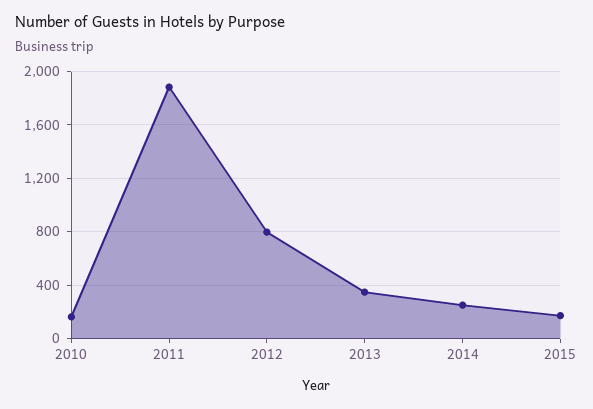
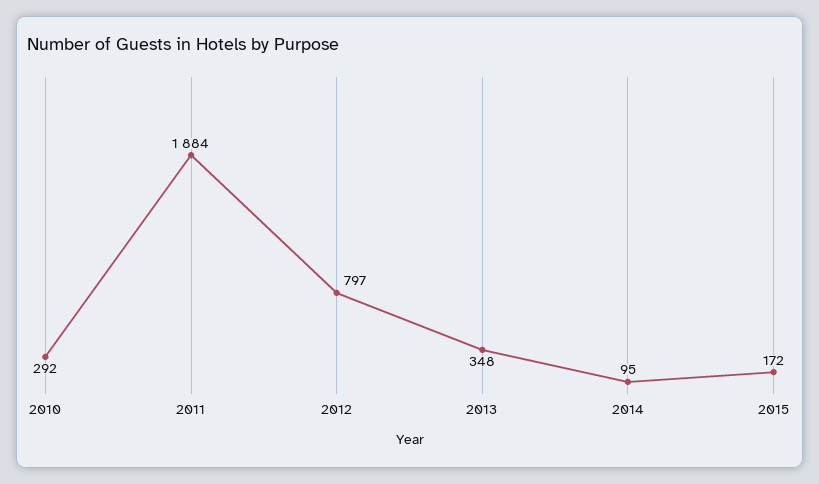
2010: 150 -> 292
2014: 250 -> 95

